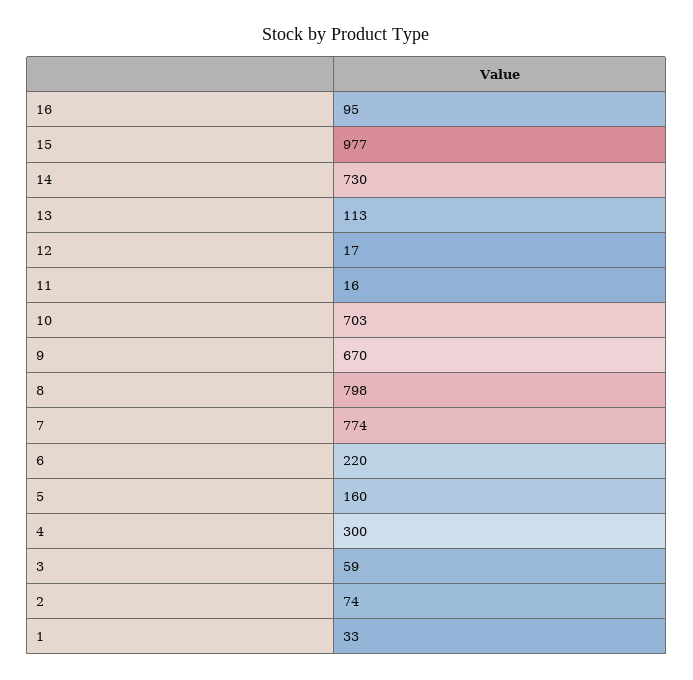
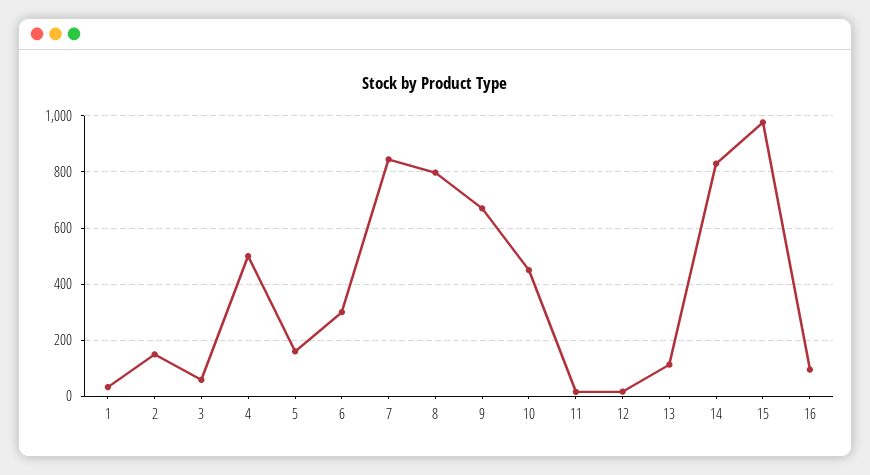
14: 730 -> 825
10: 703 -> 450
7: 774 -> 850
6: 220 -> 300
4: 300 -> 500
2: 74 -> 150

